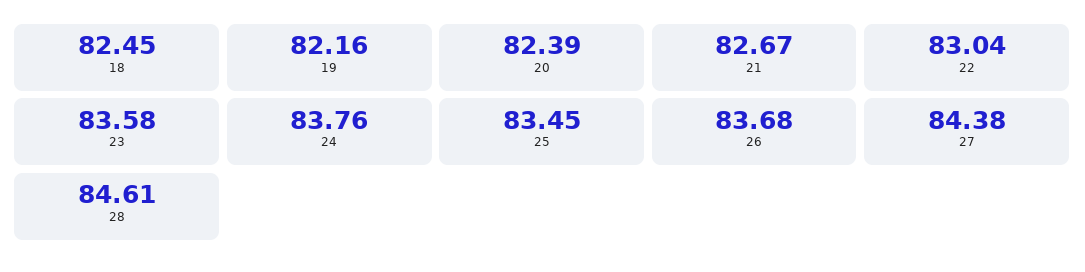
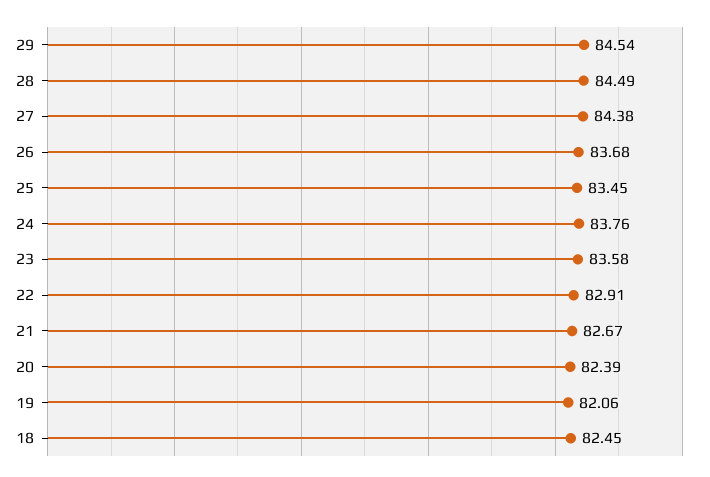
19: 82.16 -> 82.06
22: 83.04 -> 82.91
28: 84.61 -> 84.49
29: none -> 84.54

